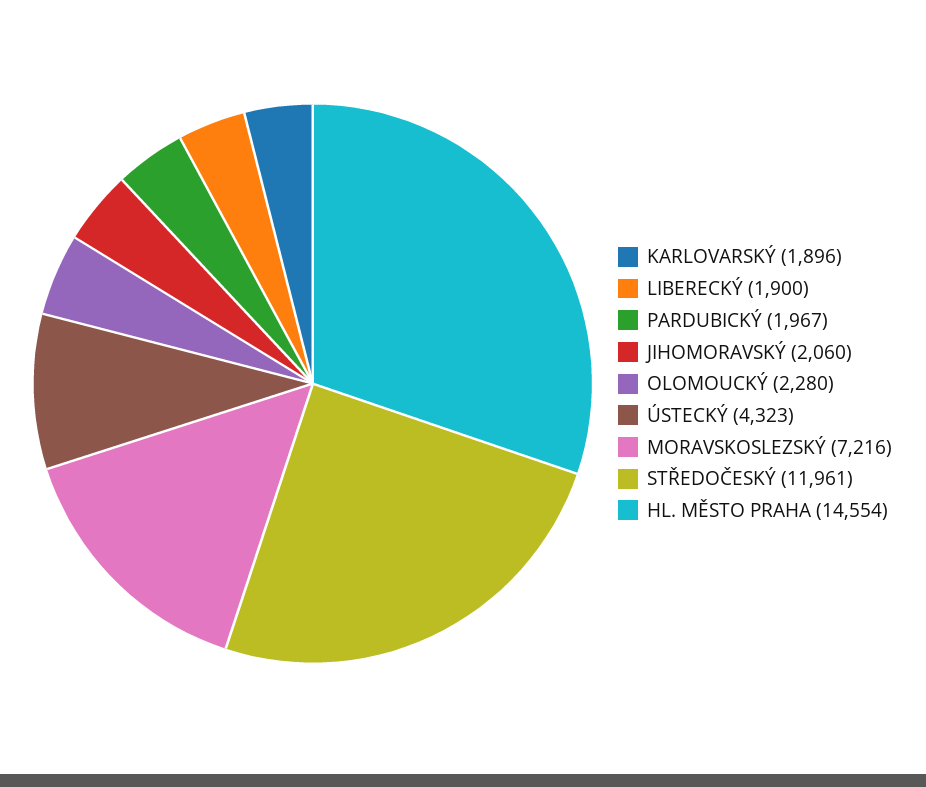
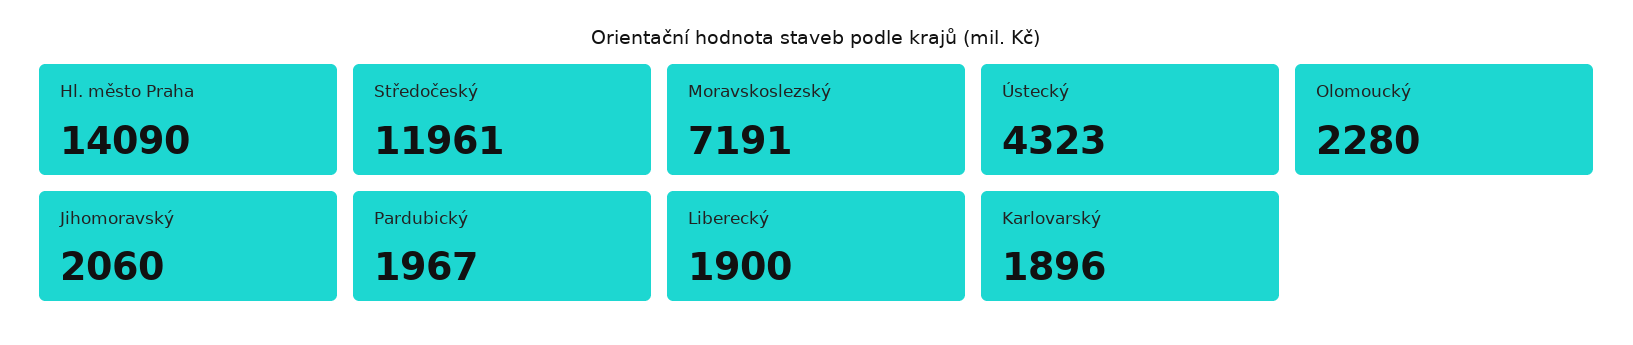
MORAVSKOSLEZSKÝ: 7216 -> 7191
HL. MĚSTO PRAHA: 14554 -> 14090

